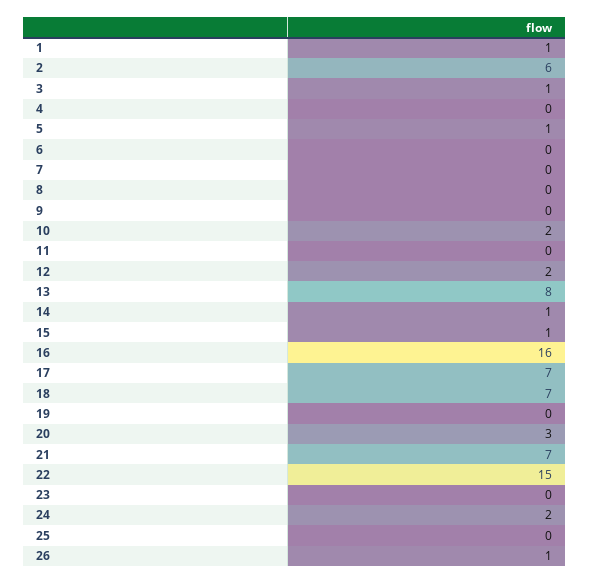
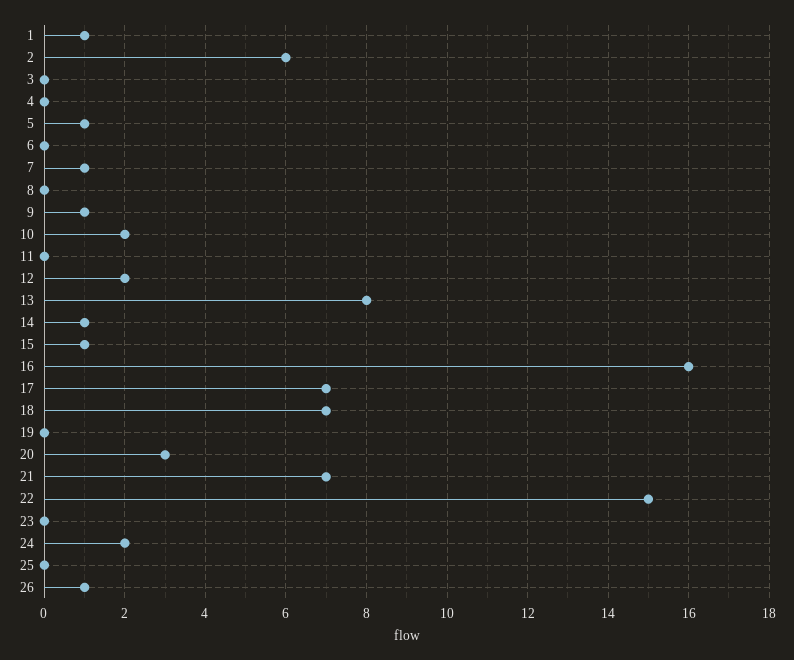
3: 1 -> 0
7: 0 -> 1
9: 0 -> 1

